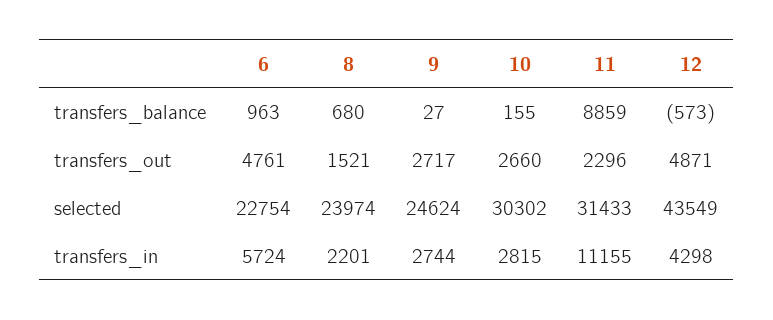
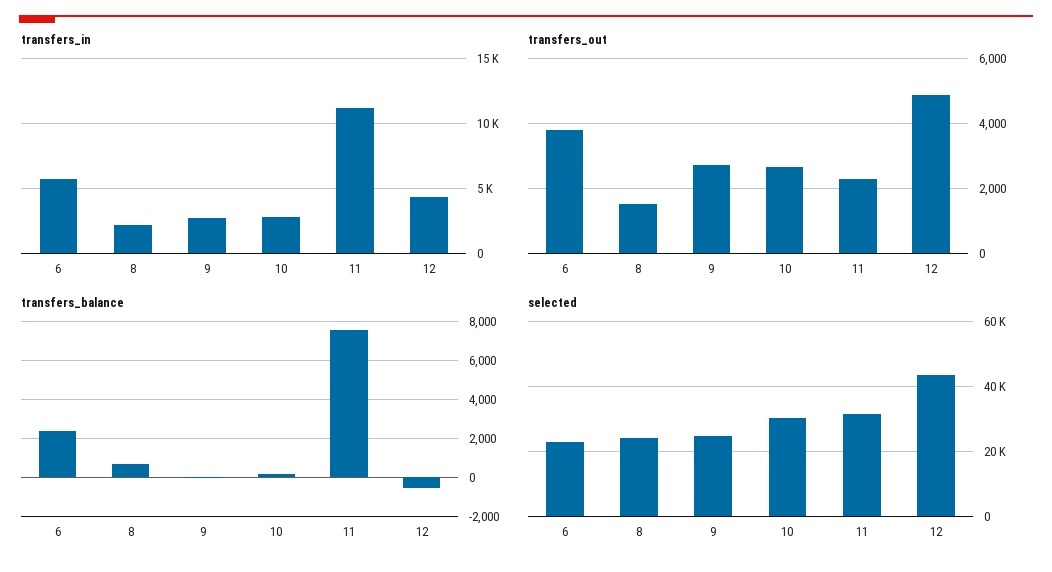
transfers_balance, 6: 963 -> 2500
transfers_balance, 11: 8859 -> 7500
transfers_out, 6: 4761 -> 3800

